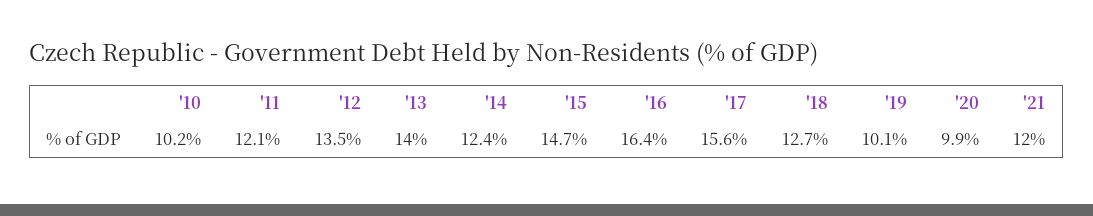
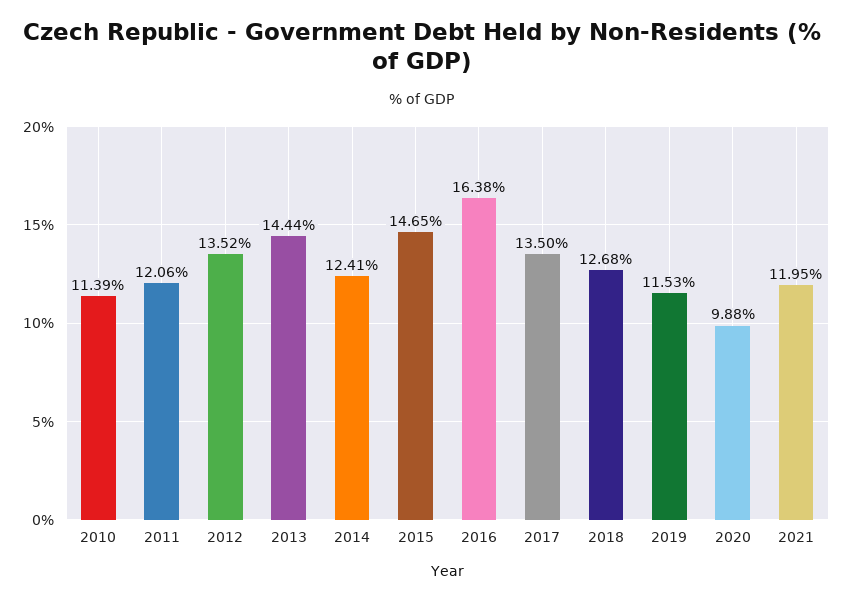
'10: 10.2 -> 11.39
'13: 14 -> 14.44
'17: 15.6 -> 13.5
'19: 10.1 -> 11.53

